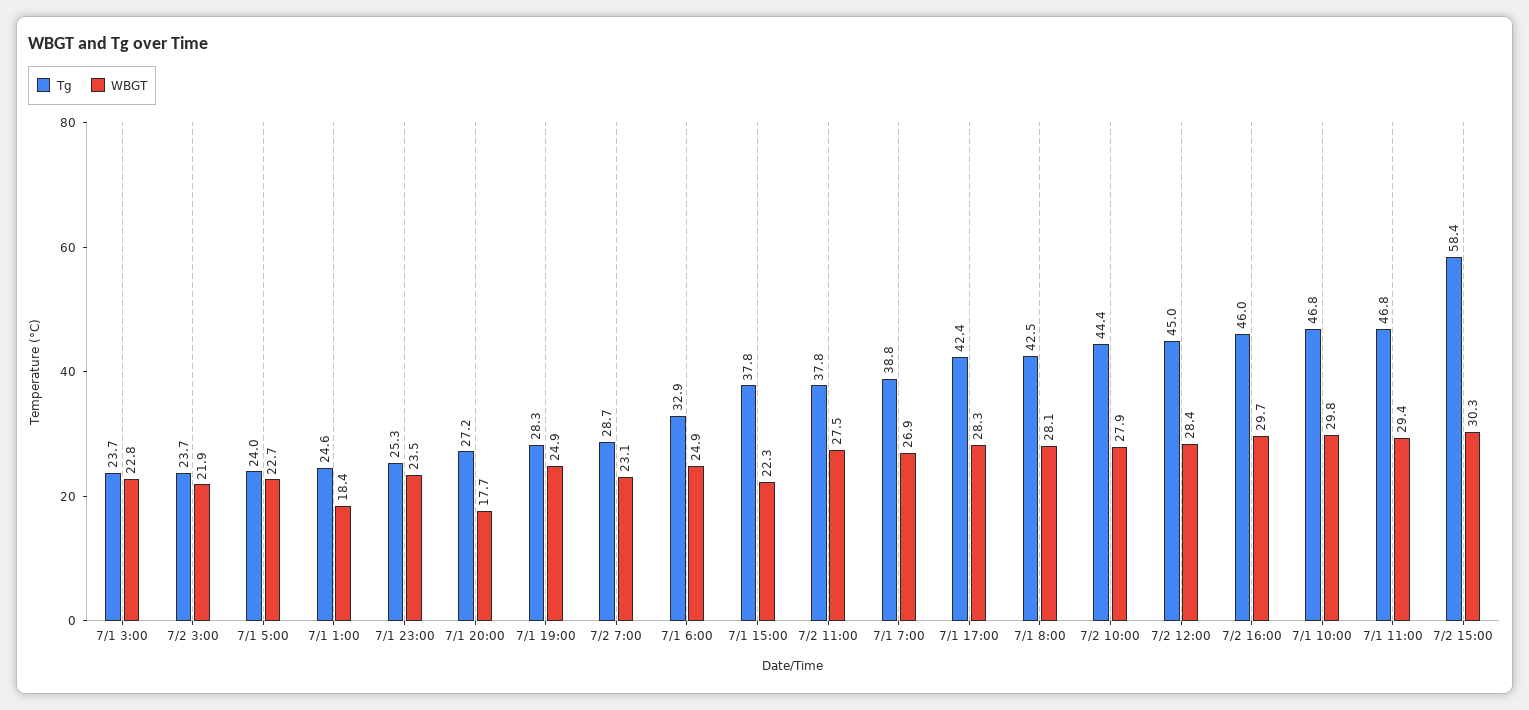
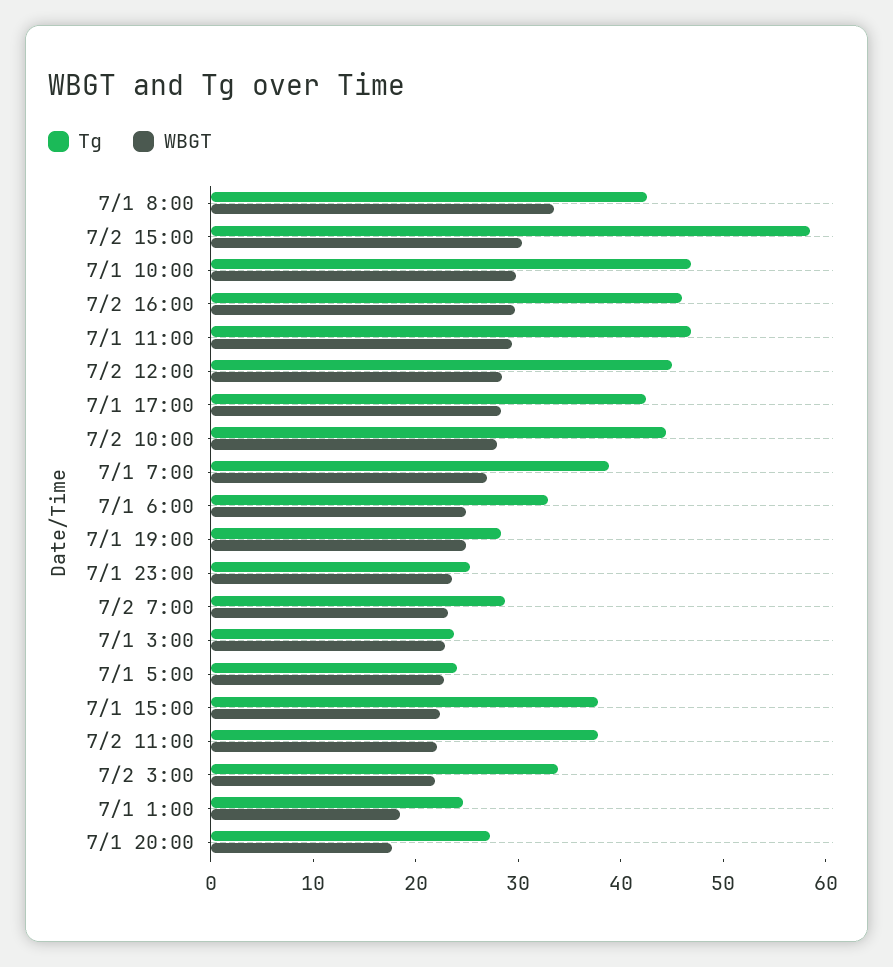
Tg, 7/2 3:00: 23.7 -> 34
WBGT, 7/2 11:00: 27.5 -> 22
WBGT, 7/1 8:00: 28.1 -> 34

